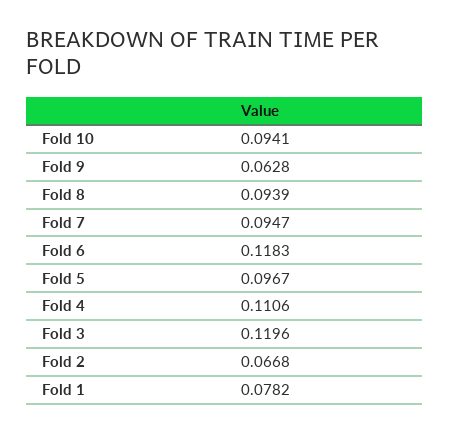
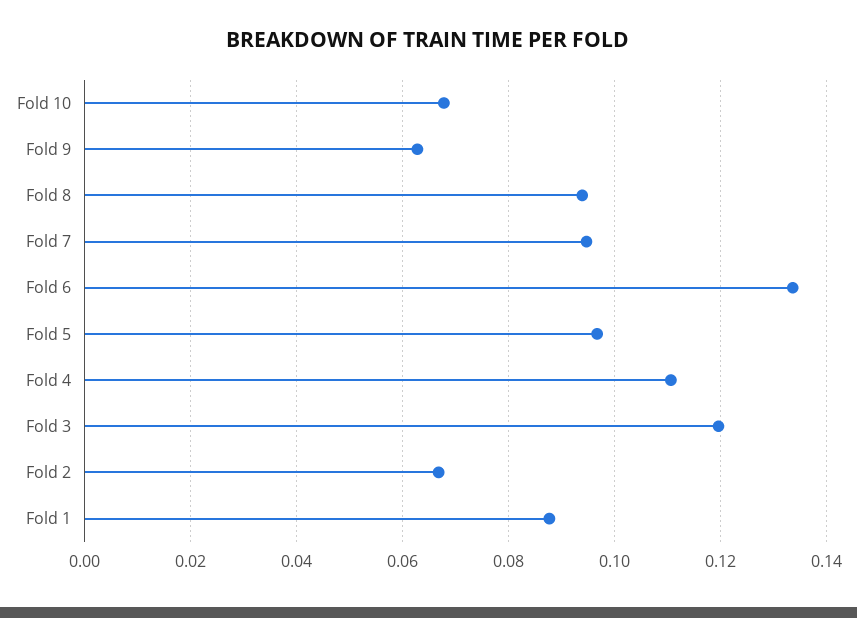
Fold 10: 0.0941 -> 0.068
Fold 6: 0.1183 -> 0.134
Fold 1: 0.0782 -> 0.088

